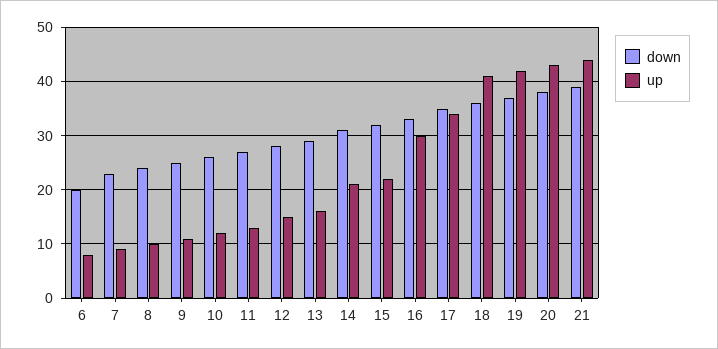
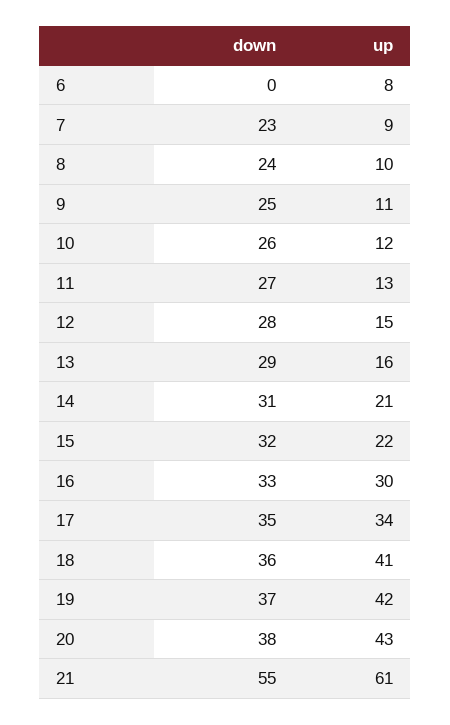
down, 6: 20 -> 0
down, 21: 40 -> 55
up, 21: 45 -> 61

